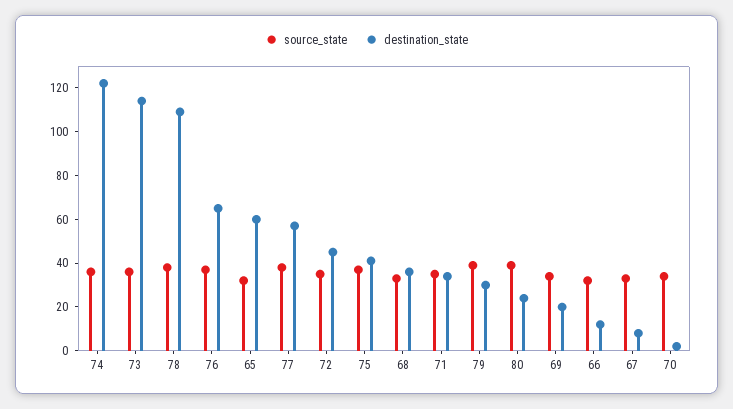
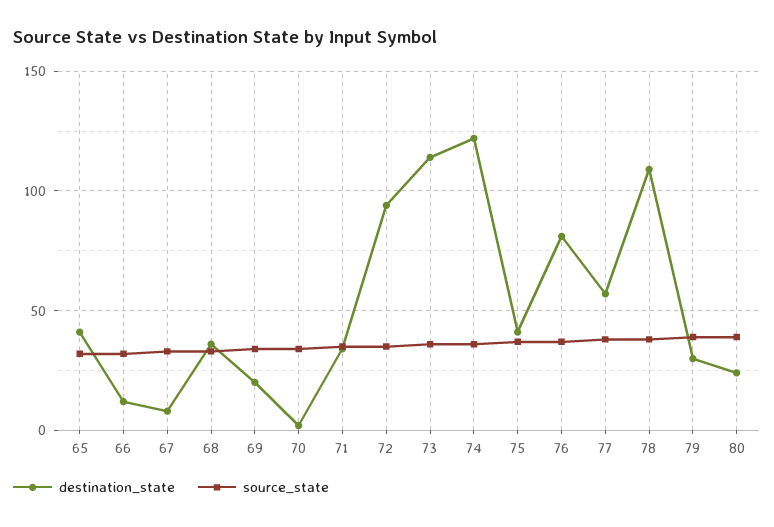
destination_state, 76: 65 -> 80
destination_state, 65: 60 -> 40
destination_state, 72: 45 -> 95

